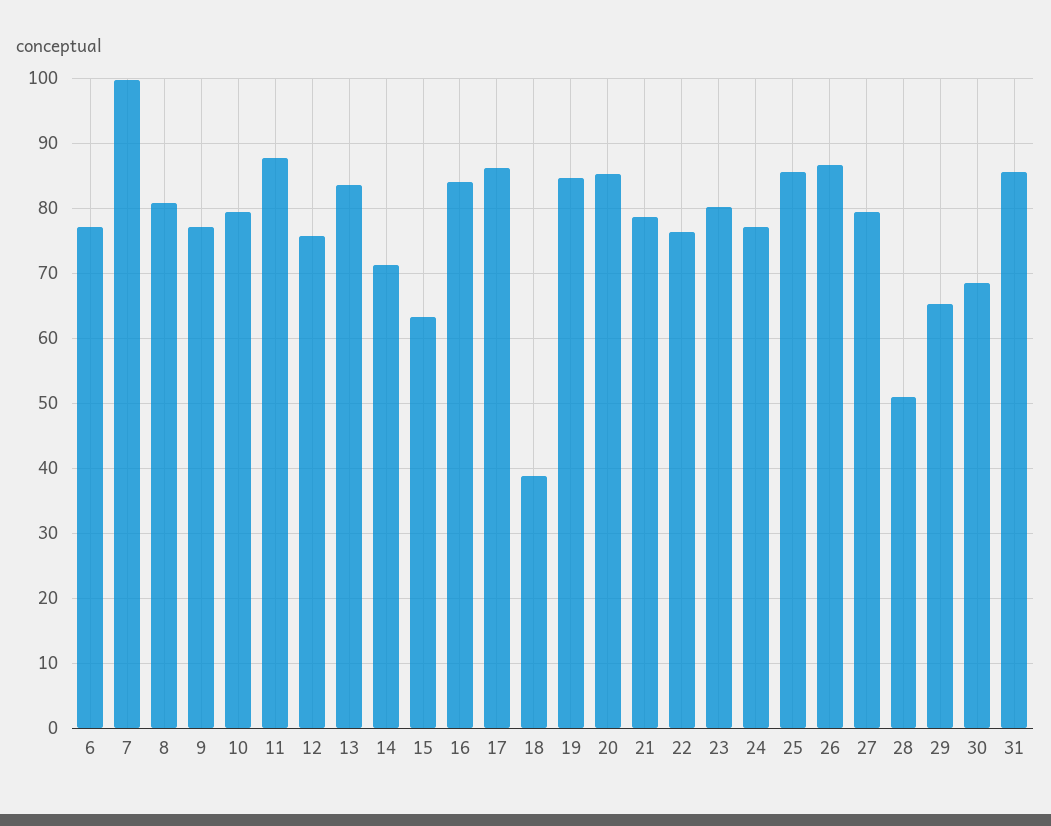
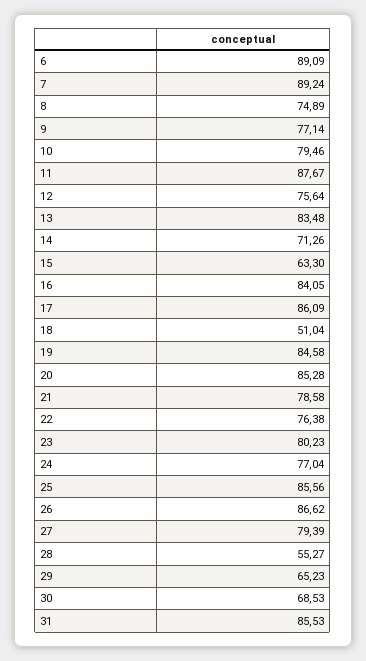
6: 77 -> 89.09
7: 100 -> 89.24
8: 81 -> 74.89
18: 39 -> 51.04
28: 51 -> 55.27

